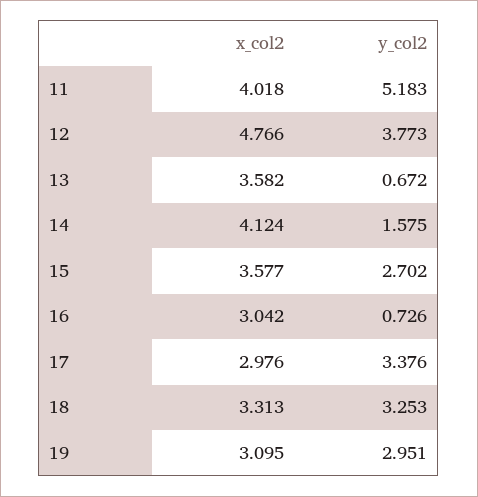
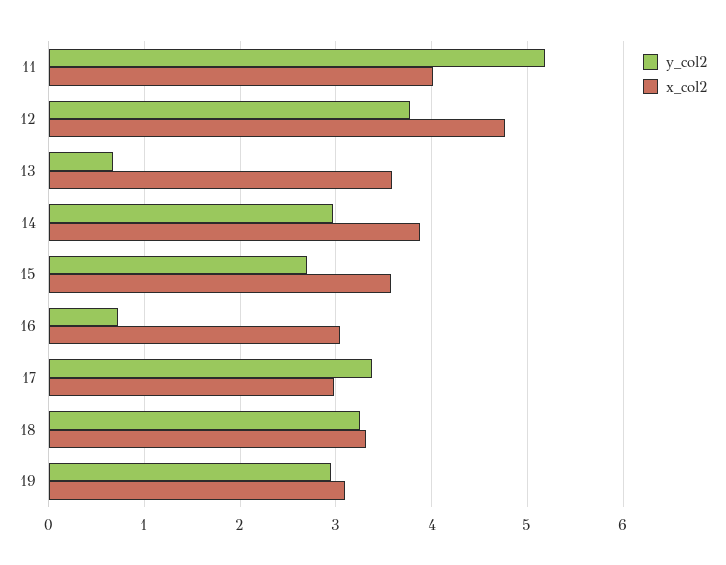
x_col2, 14: 4.124 -> 3.9
y_col2, 14: 1.575 -> 3

